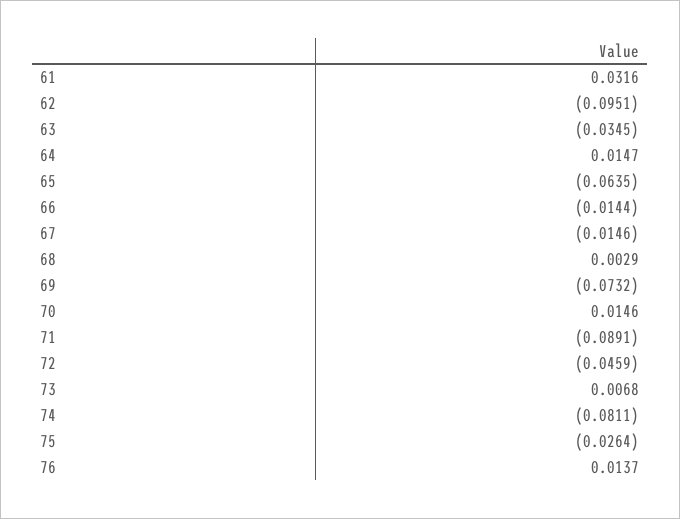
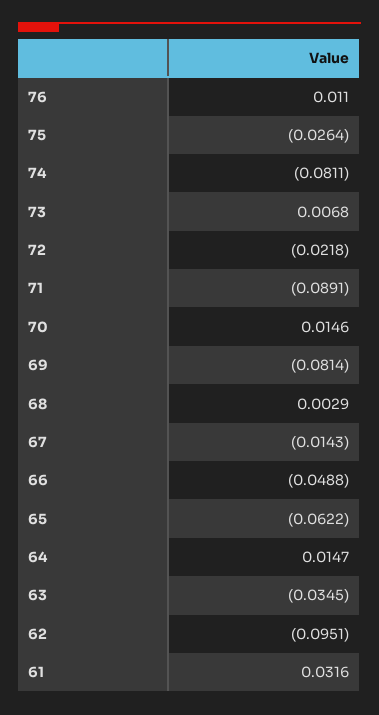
65: -0.0635 -> -0.0622
66: -0.0144 -> -0.0488
67: -0.0146 -> -0.0143
69: -0.0732 -> -0.0814
72: -0.0459 -> -0.0218
76: 0.0137 -> 0.011

